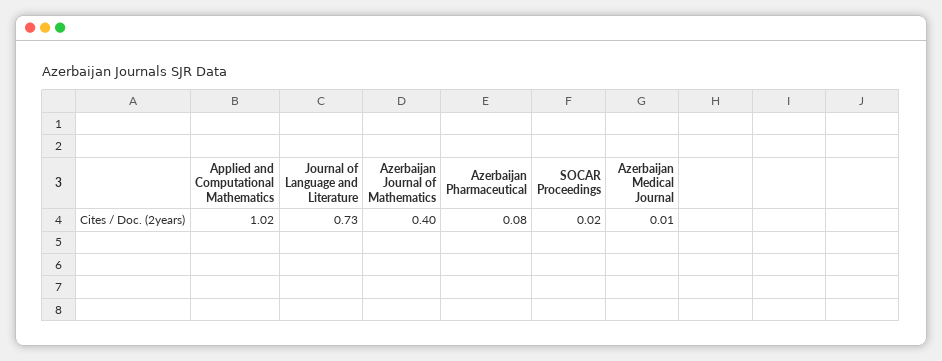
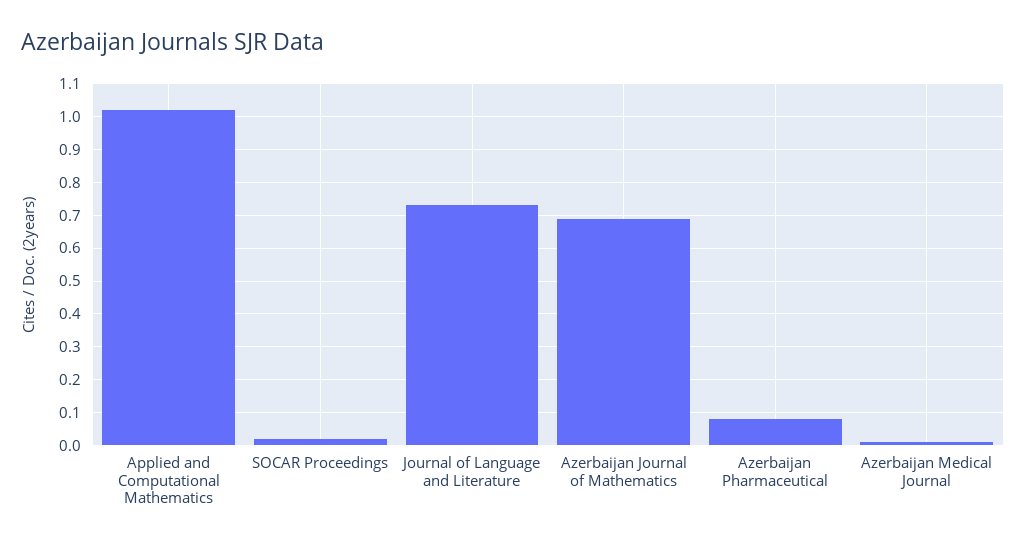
Azerbaijan Journal of Mathematics: 0.4 -> 0.7

